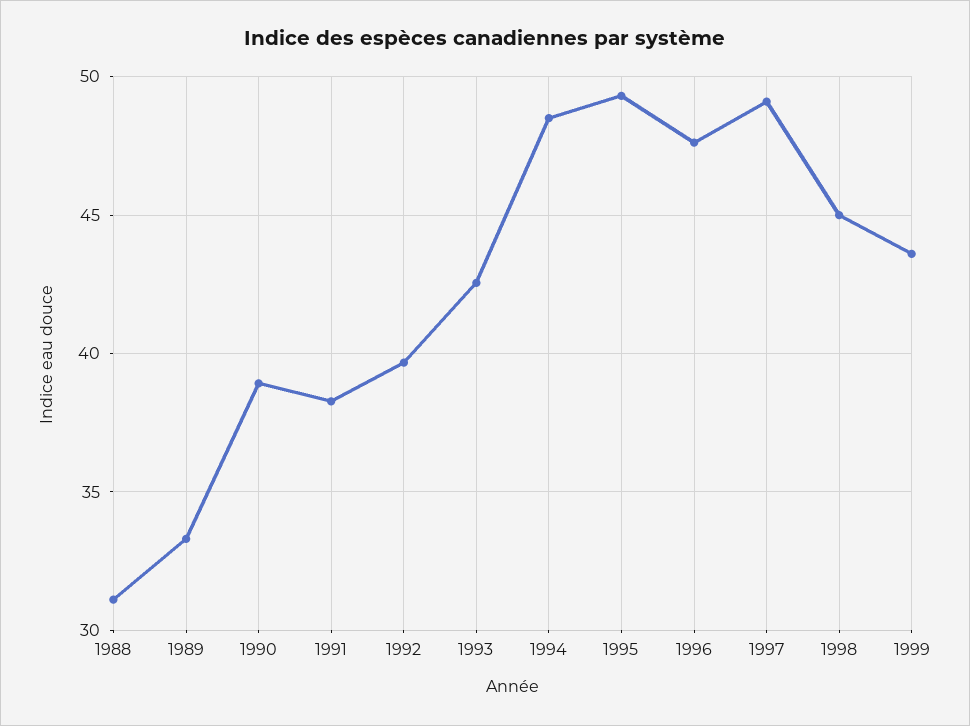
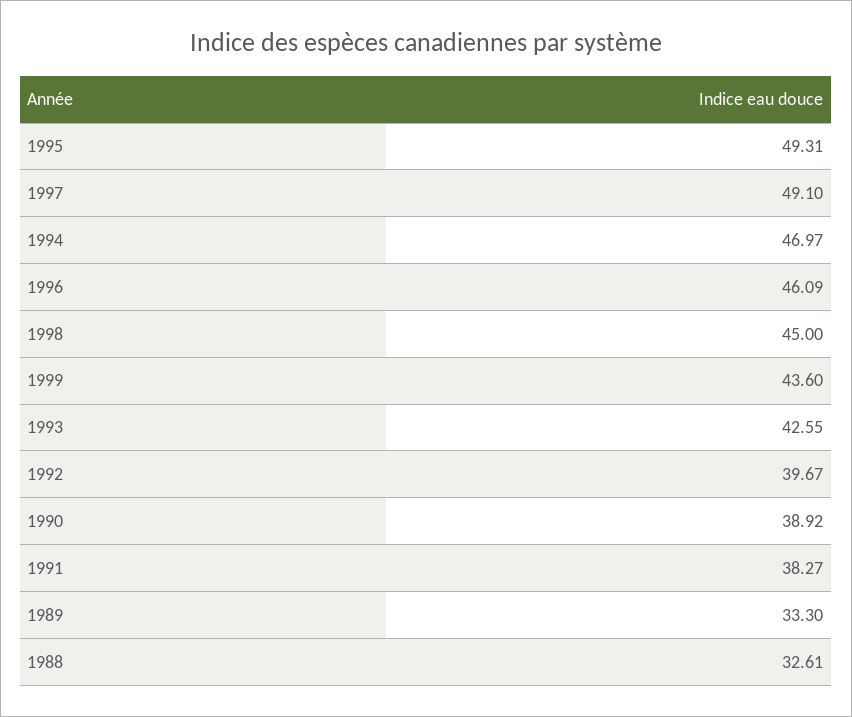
1988: 31 -> 32.61
1994: 48.5 -> 46.97
1996: 47.5 -> 46.09

